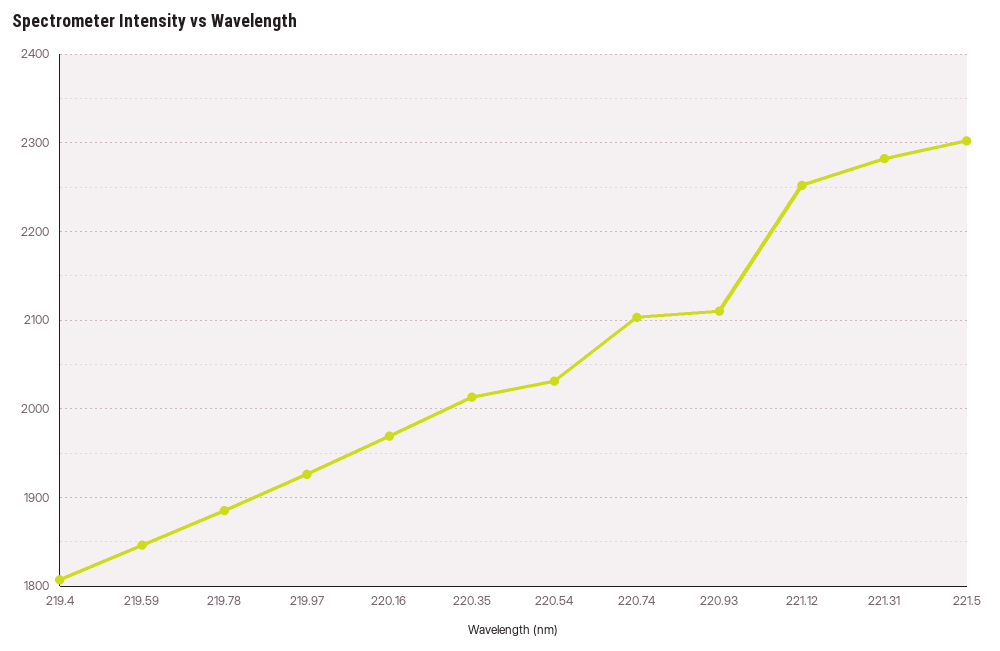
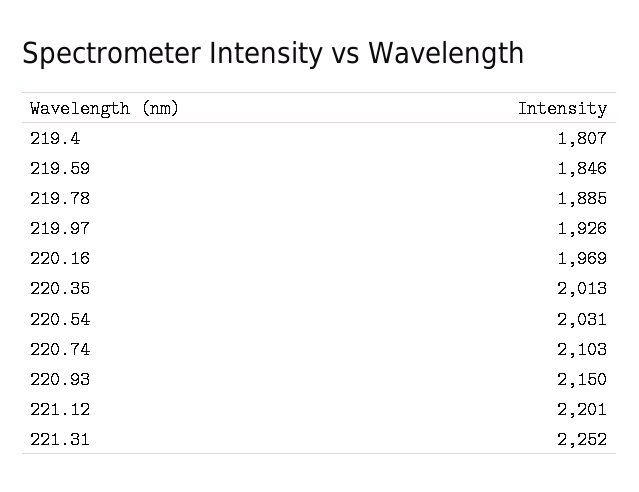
220.93: 2110 -> 2150
221.12: 2250 -> 2201
221.31: 2280 -> 2252
221.5: 2300 -> none

